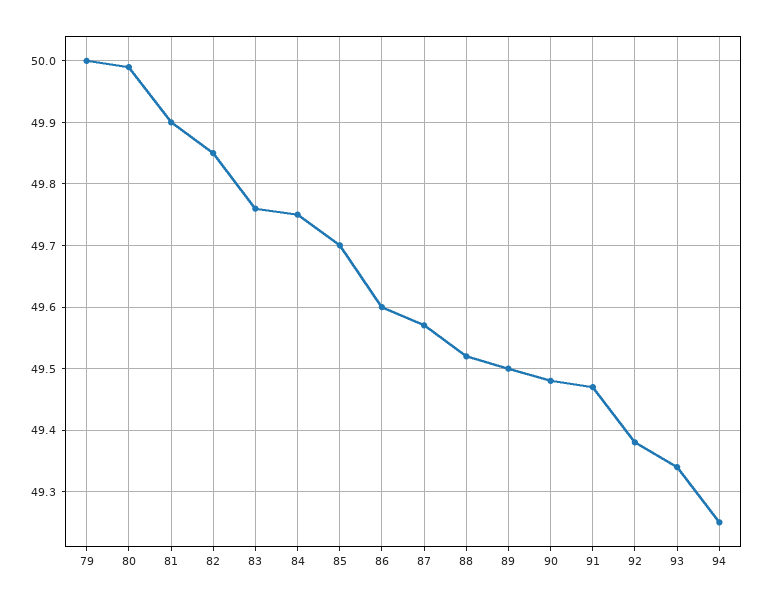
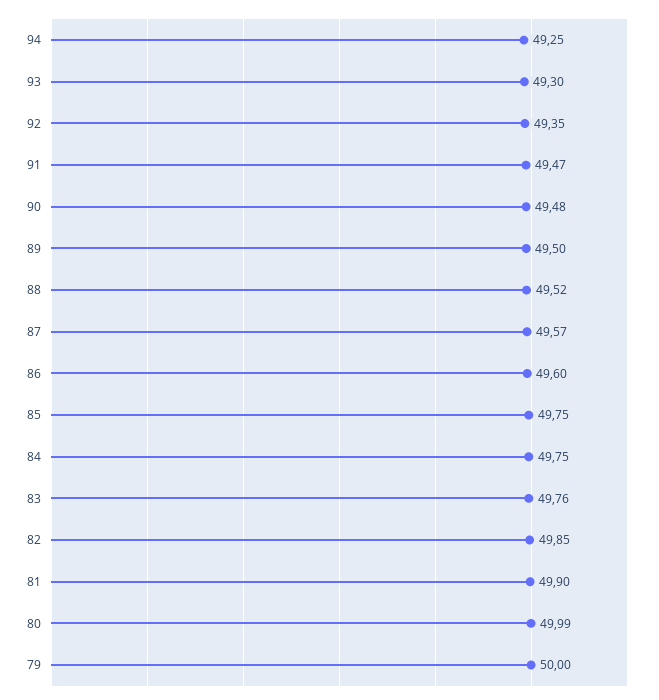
85: 49.7 -> 49.75
92: 49.38 -> 49.35
93: 49.34 -> 49.3

